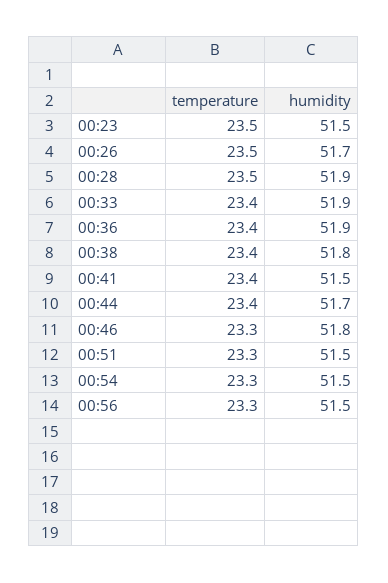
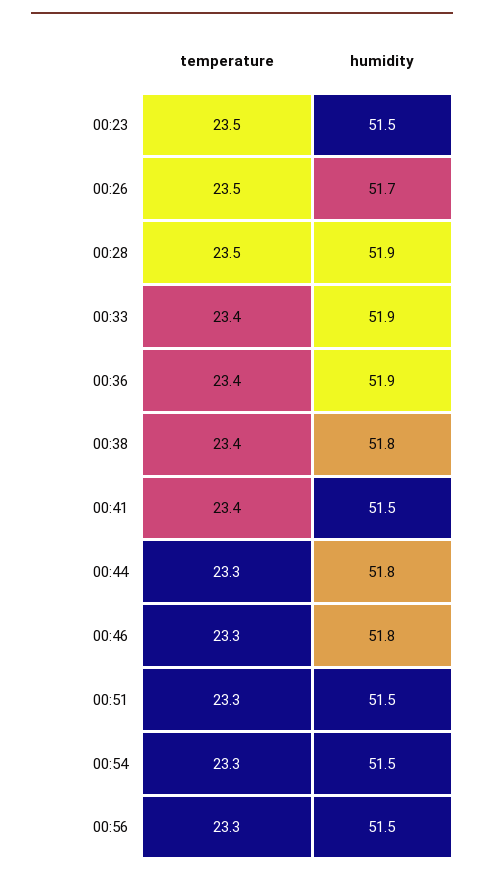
temperature, 00:44: 23.4 -> 23.3
humidity, 00:44: 51.7 -> 51.8

